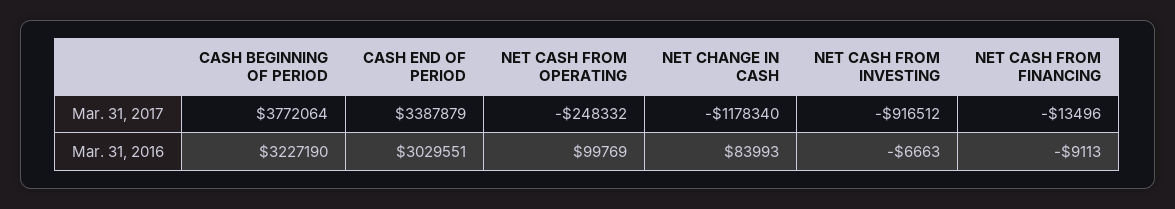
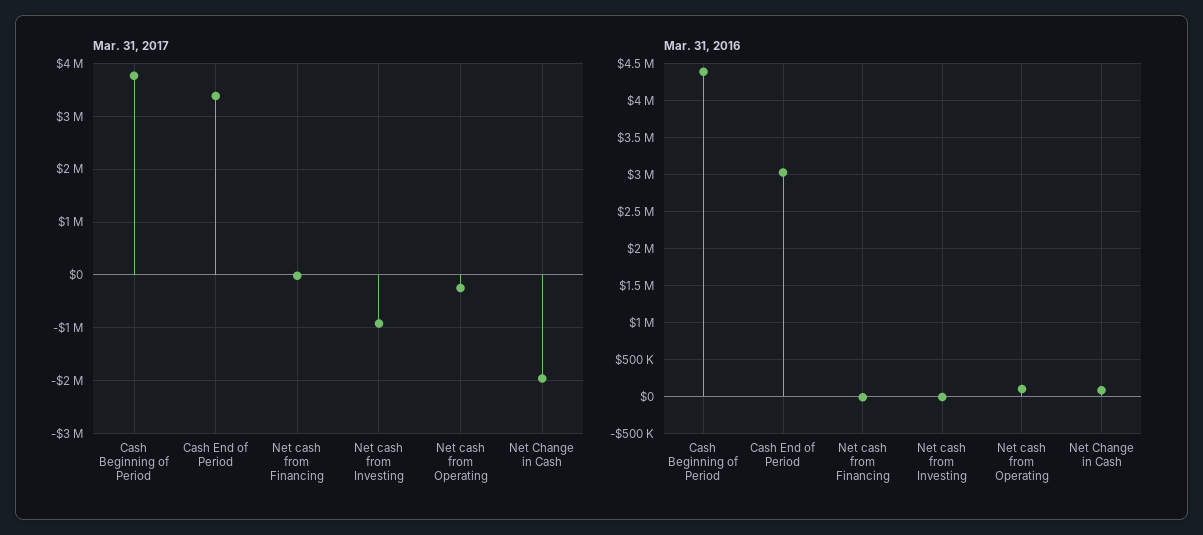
Mar. 31, 2017, NET CHANGE IN CASH: -1178340 -> -2000000
Mar. 31, 2016, CASH BEGINNING OF PERIOD: 3227190 -> 4400000

